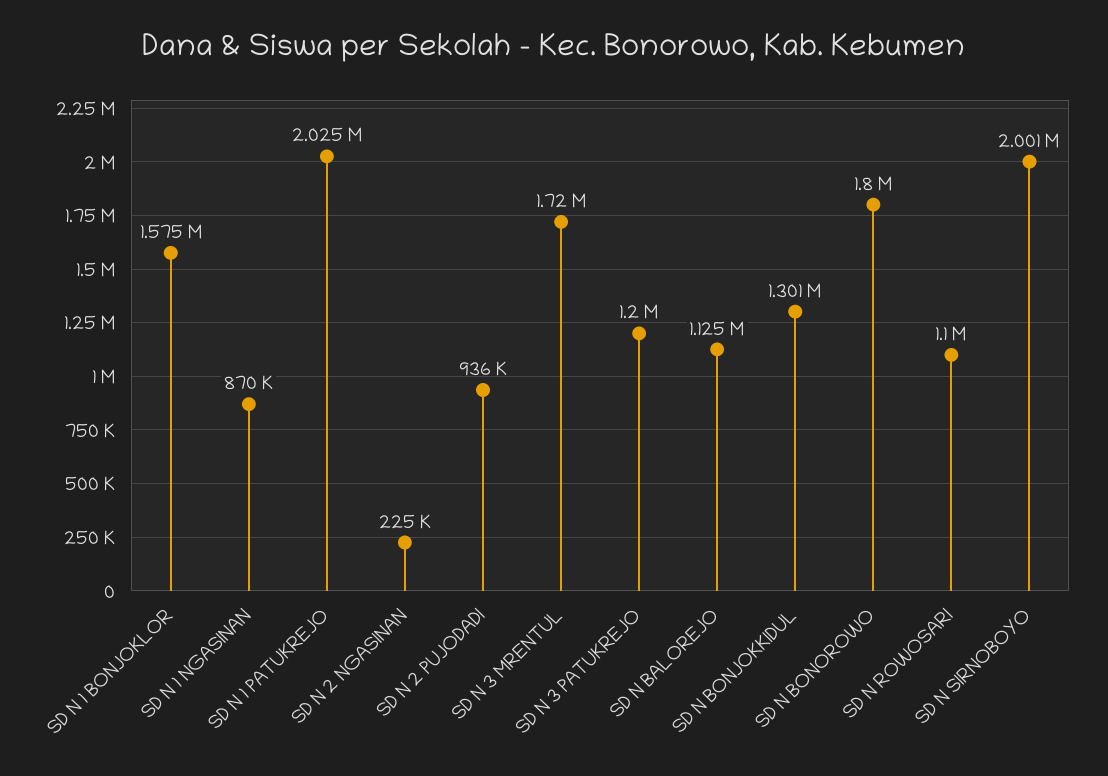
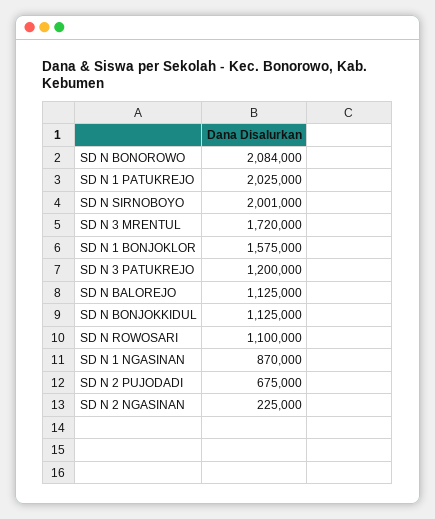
SD N 2 PUJODADI: 936000 -> 675000
SD N BONJOKKIDUL: 1301000 -> 1125000
SD N BONOROWO: 1800000 -> 2084000

